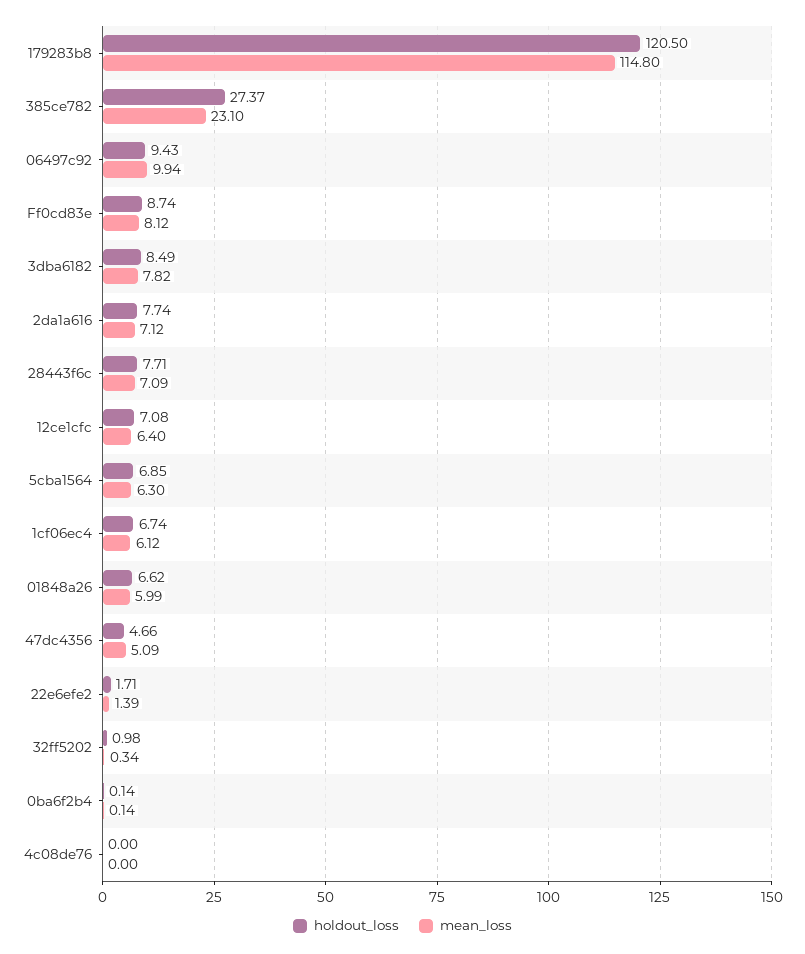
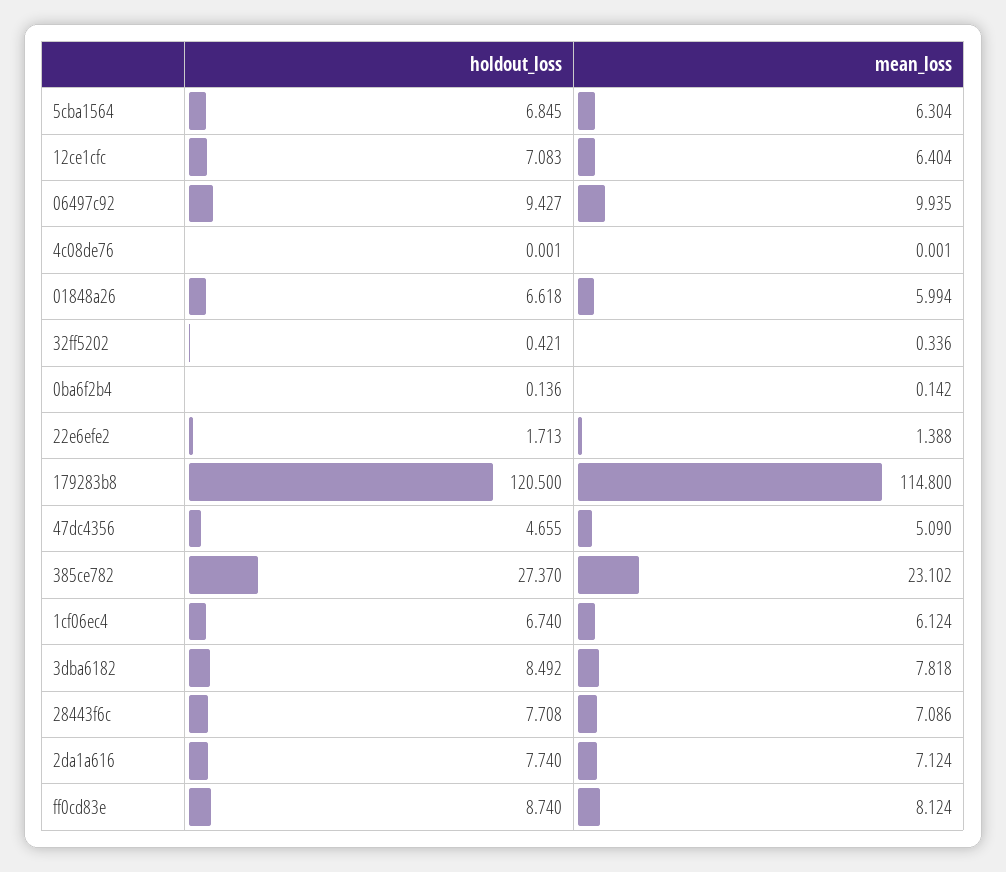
holdout_loss, 32ff5202: 0.98 -> 0.421

